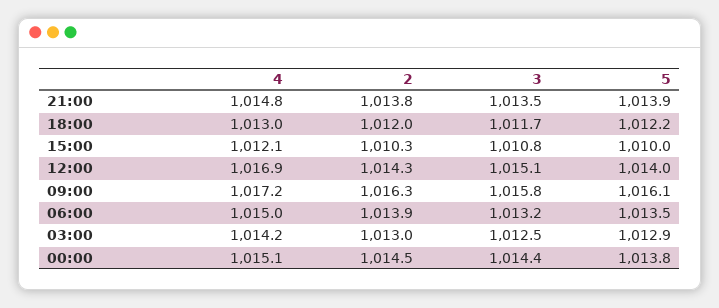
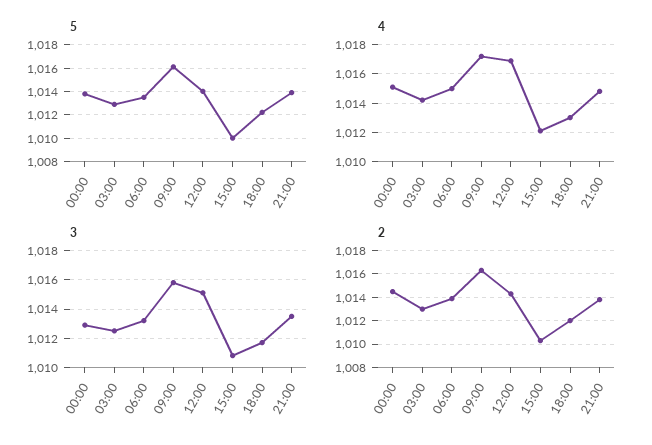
3, 00:00: 1014.4 -> 1013

